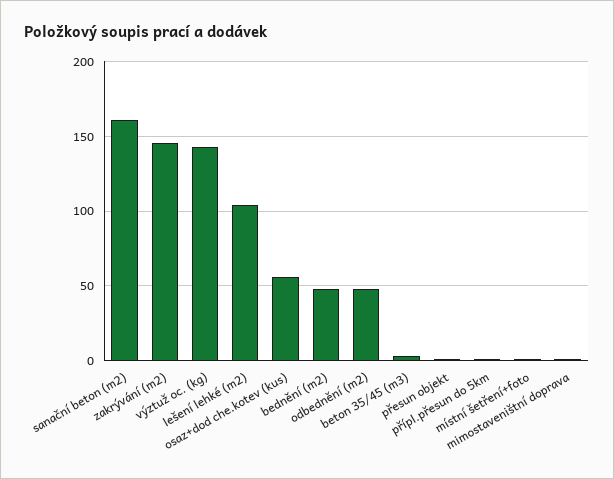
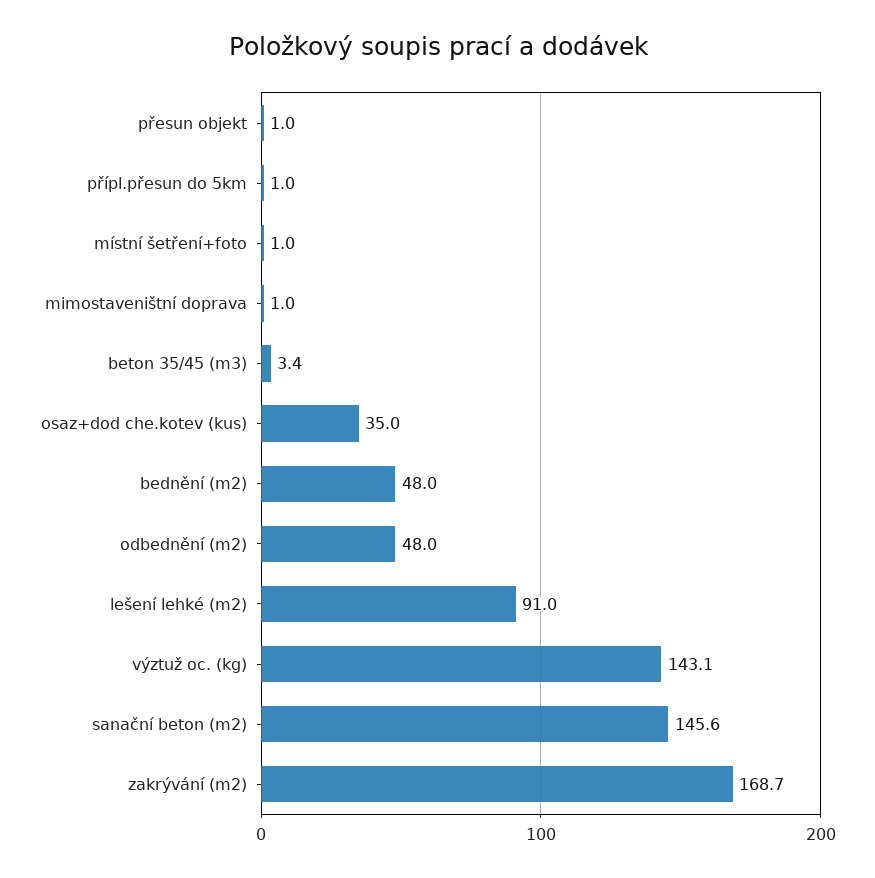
sanační beton (m2): 160 -> 145.6
zakrývání (m2): 145 -> 168.7
lešení lehké (m2): 105 -> 91
osaz+dod che.kotev (kus): 55 -> 35

